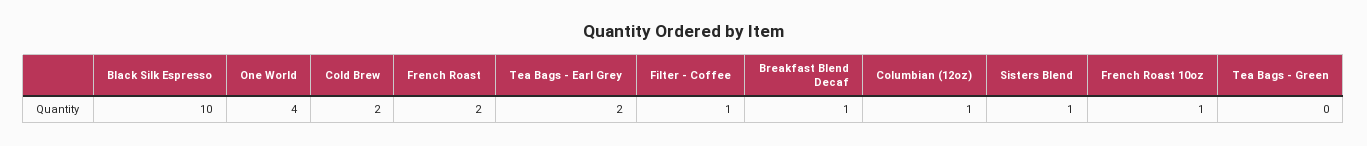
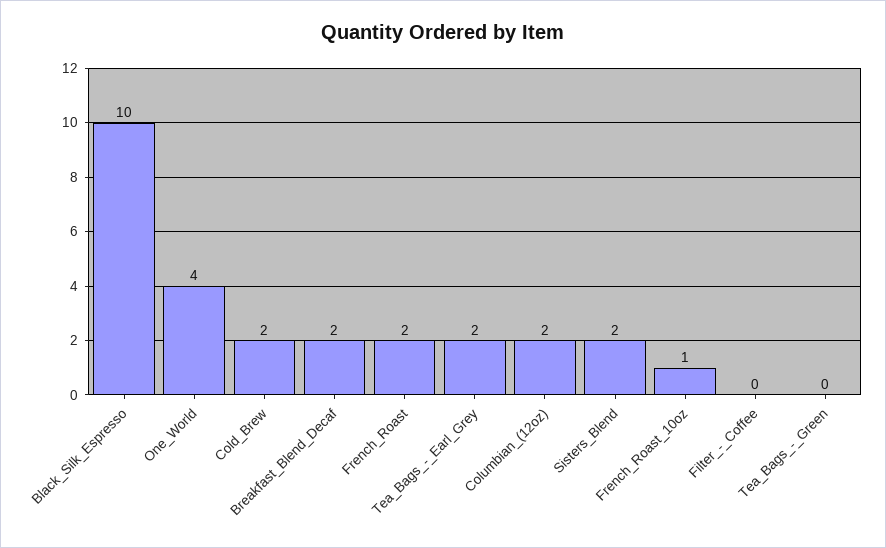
Filter - Coffee: 1 -> 0
Breakfast Blend Decaf: 1 -> 2
Columbian (12oz): 1 -> 2
Sisters Blend: 1 -> 2

